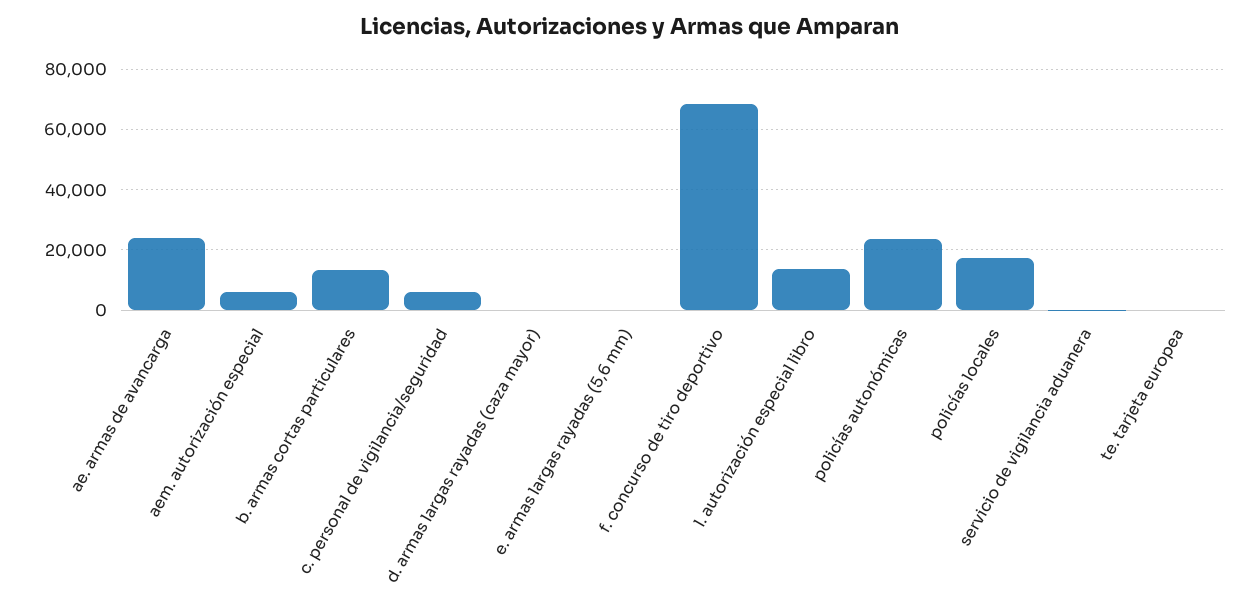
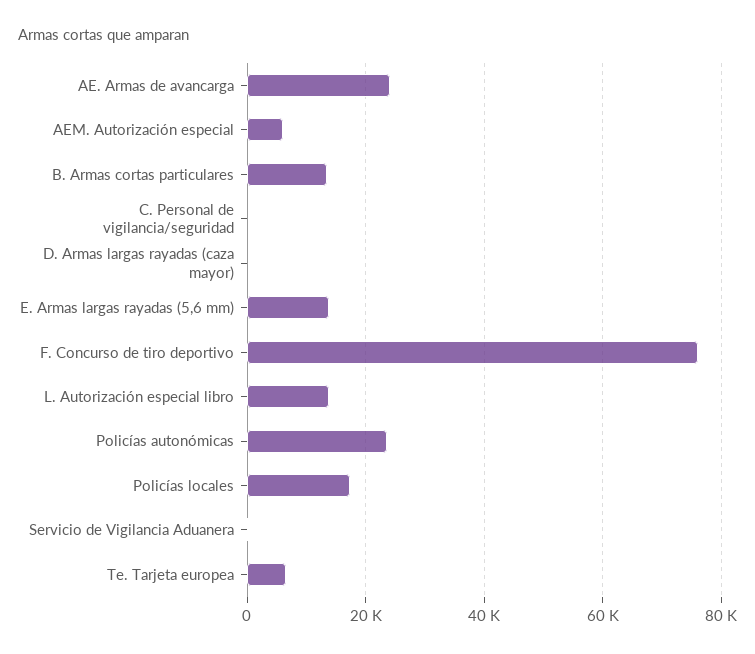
c. personal de vigilancia/seguridad: 6000 -> 0
e. armas largas rayadas (5,6 mm): 0 -> 14000
f. concurso de tiro deportivo: 68000 -> 76000
te. tarjeta europea: 0 -> 6000

